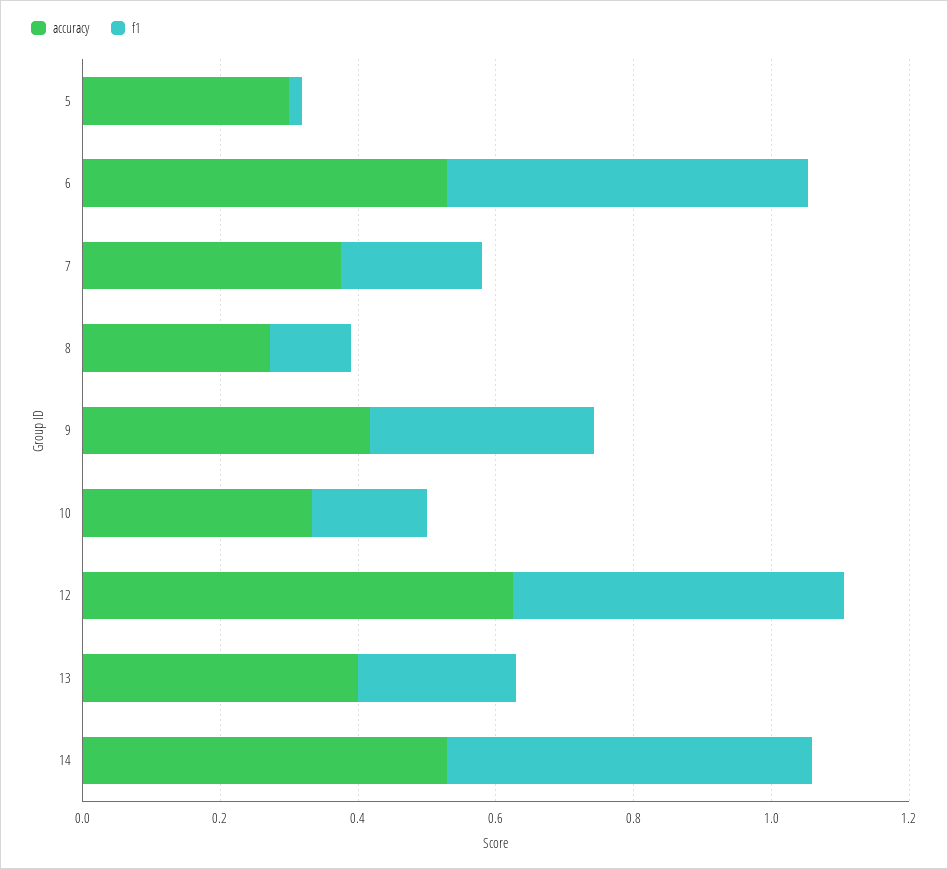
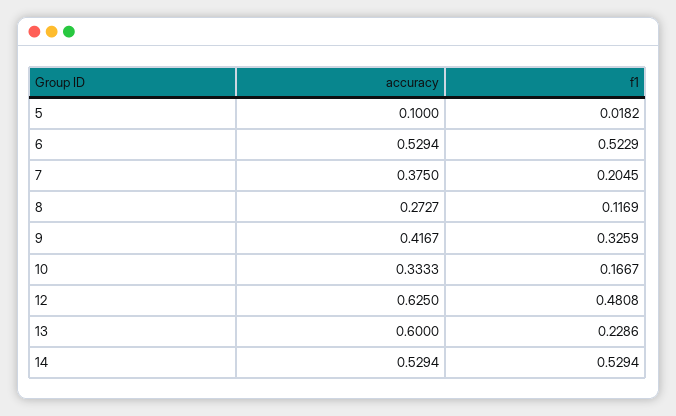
accuracy, 5: 0.3 -> 0.1
accuracy, 13: 0.4 -> 0.6

